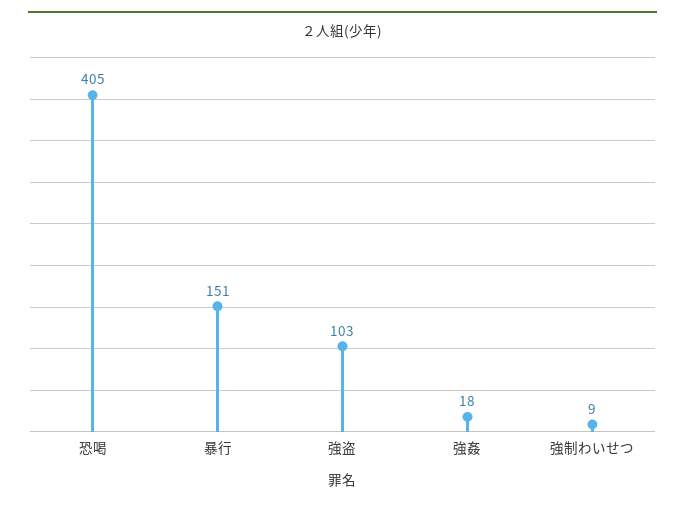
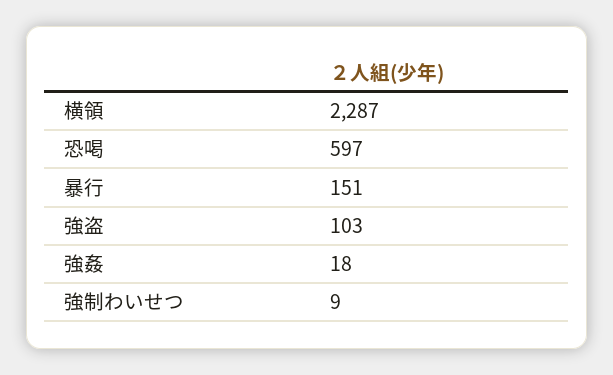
恐喝: 405 -> 597
横領: none -> 2287

